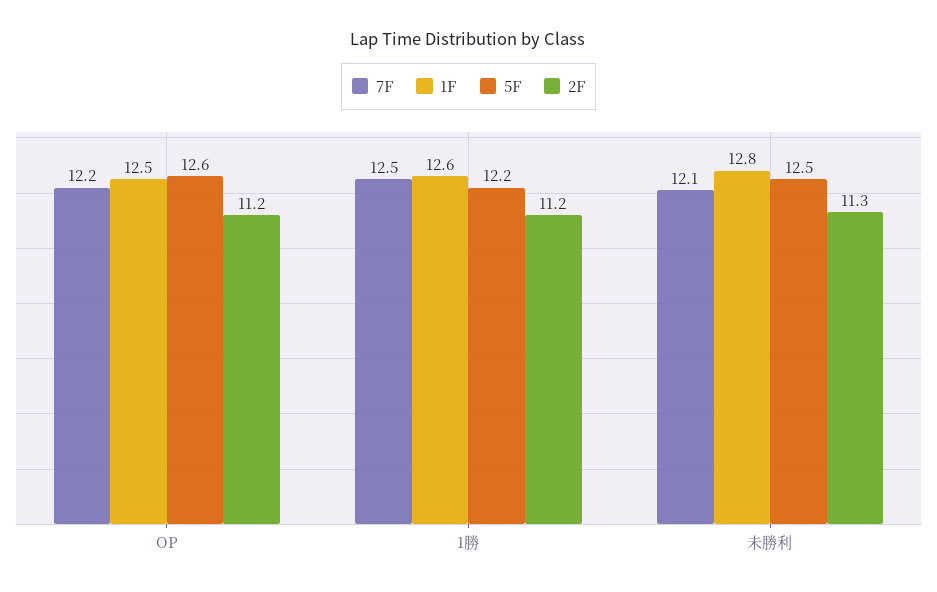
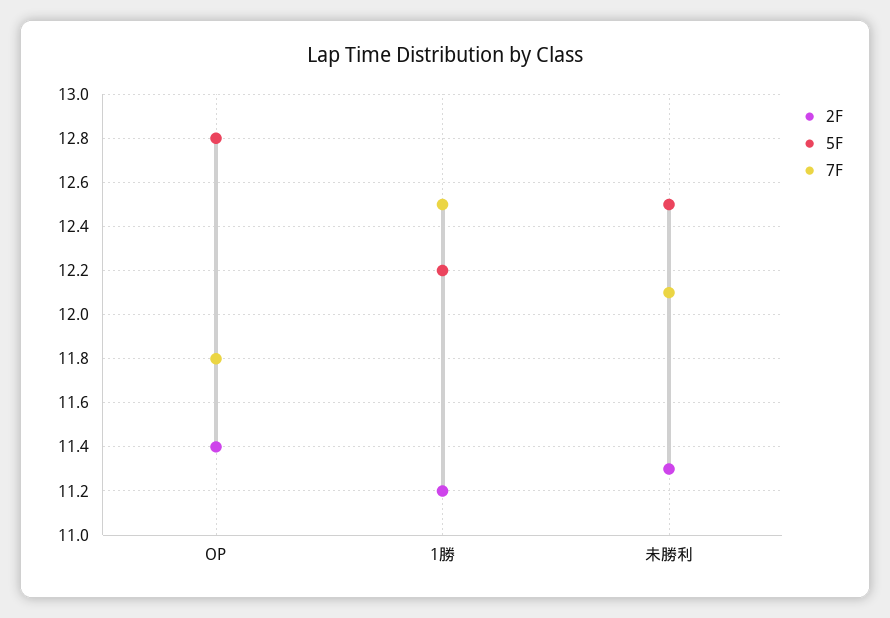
7F, OP: 12.2 -> 11.8
1F, OP: 12.5 -> none
5F, OP: 12.6 -> 12.8
2F, OP: 11.2 -> 11.4
1F, 1勝: 12.6 -> none
1F, 未勝利: 12.8 -> none

